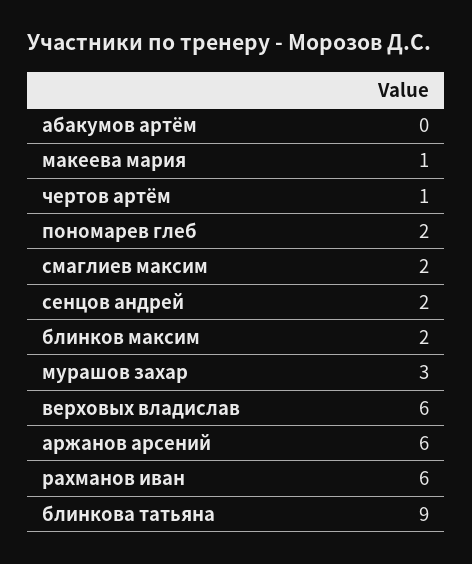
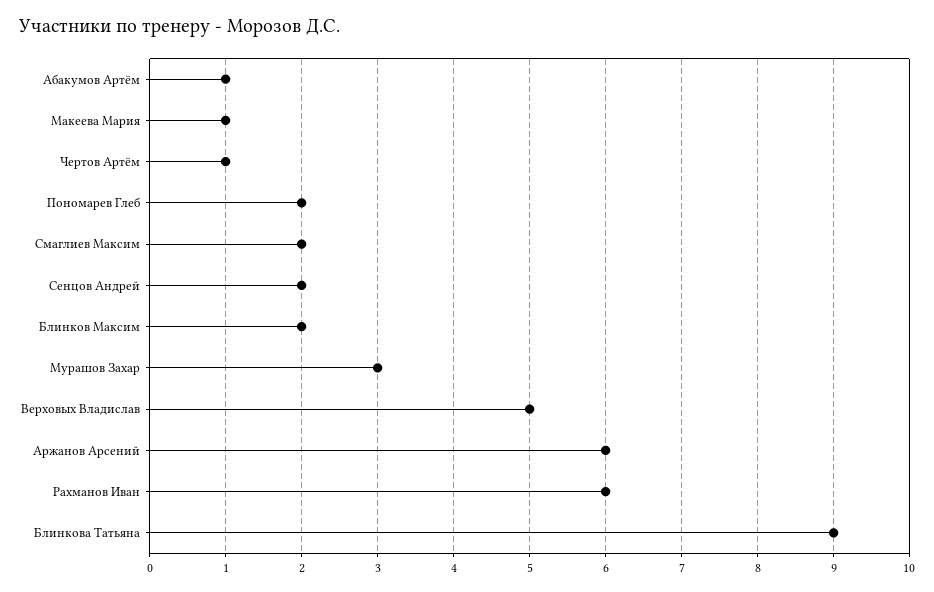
абакумов артём: 0 -> 1
верховых владислав: 6 -> 5

